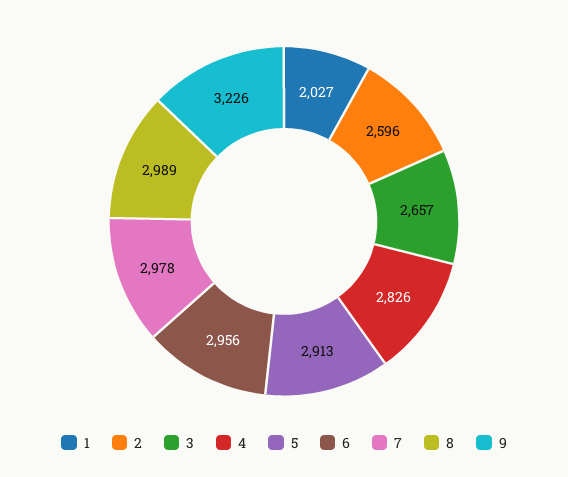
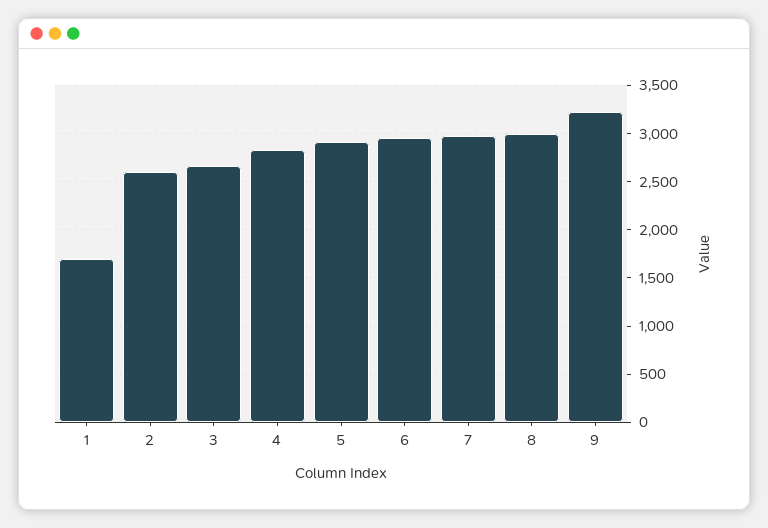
1: 2027 -> 1700

